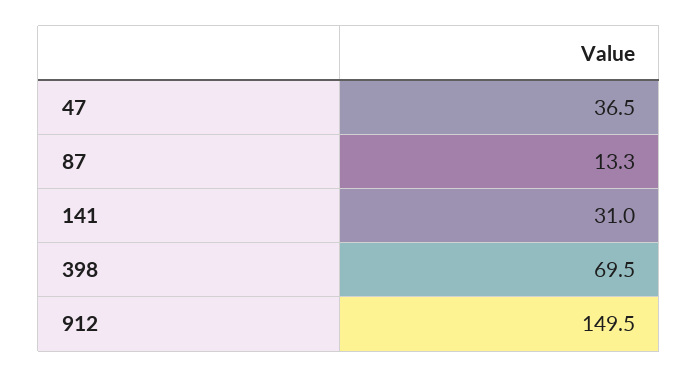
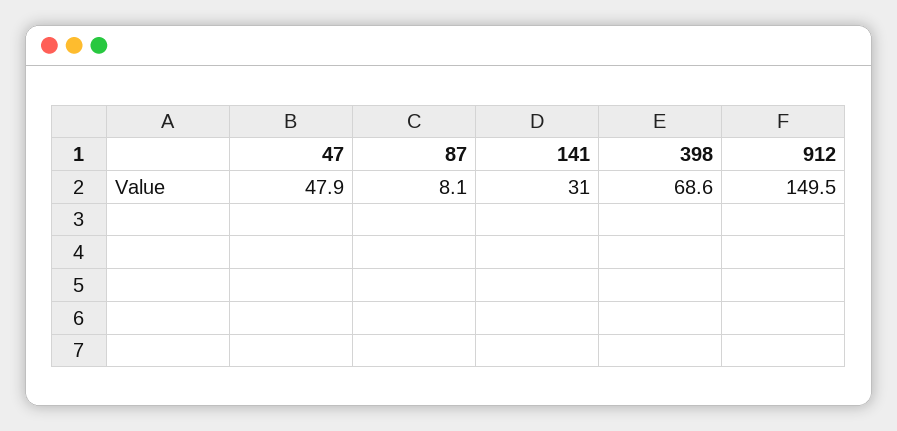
47: 36.5 -> 47.9
87: 13.3 -> 8.1
398: 69.5 -> 68.6

